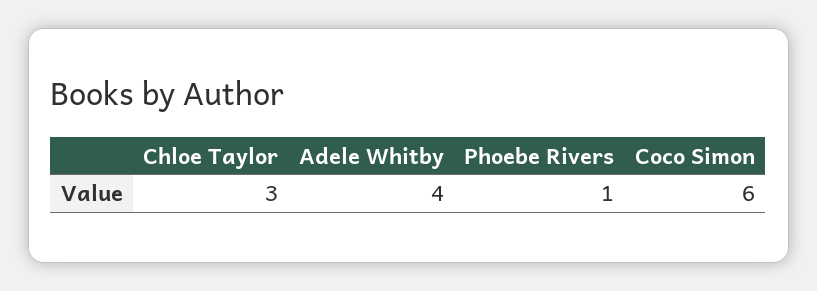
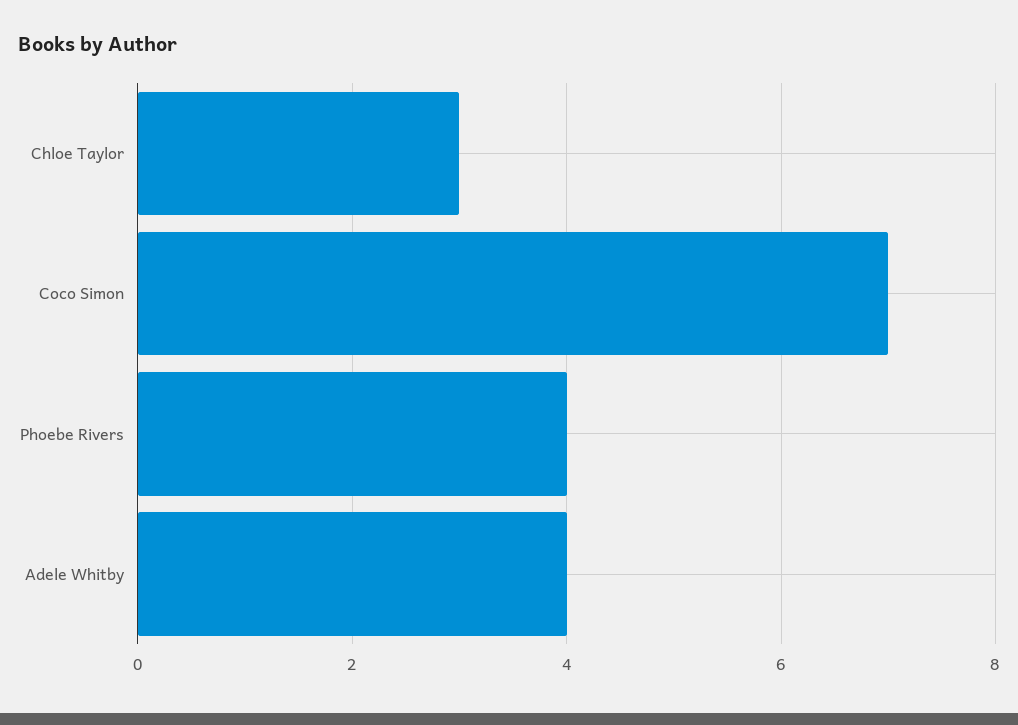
Phoebe Rivers: 1 -> 4
Coco Simon: 6 -> 7

